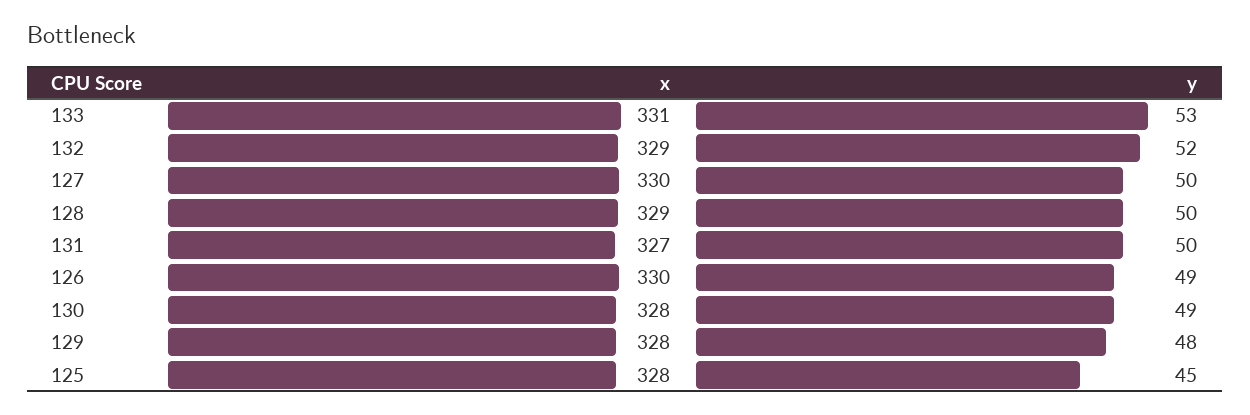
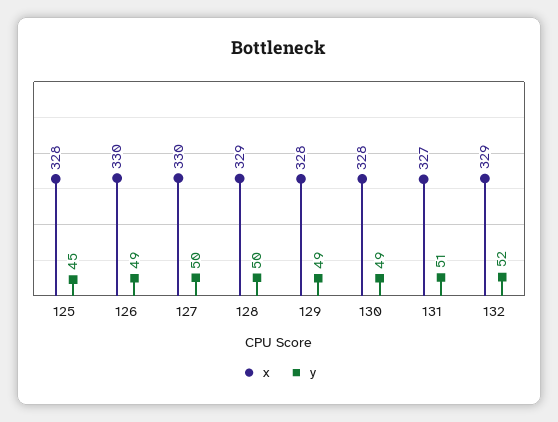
x, 133: 331 -> none
y, 133: 53 -> none
y, 131: 50 -> 51
y, 129: 48 -> 49

